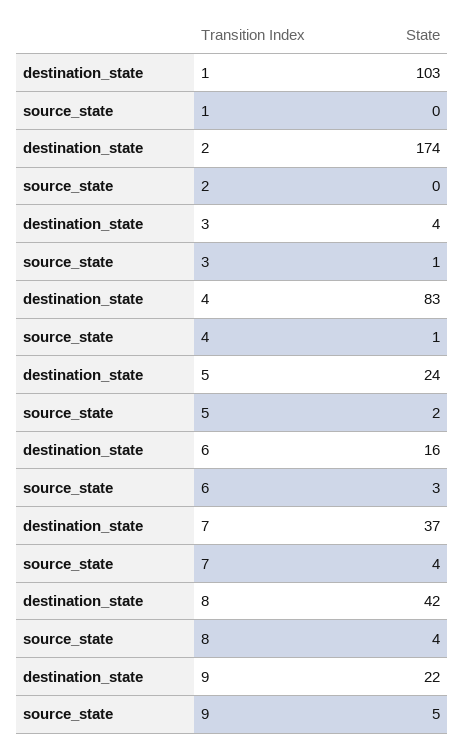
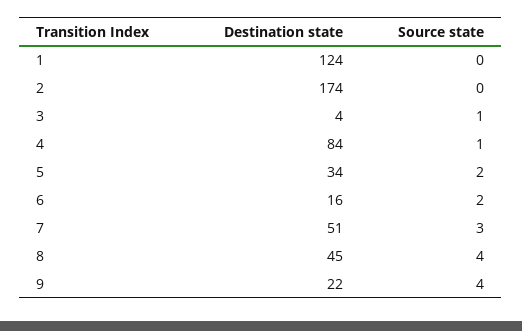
destination_state, 1: 103 -> 124
destination_state, 4: 83 -> 84
destination_state, 5: 24 -> 34
source_state, 6: 3 -> 2
destination_state, 7: 37 -> 51
source_state, 7: 4 -> 3
destination_state, 8: 42 -> 45
source_state, 9: 5 -> 4

